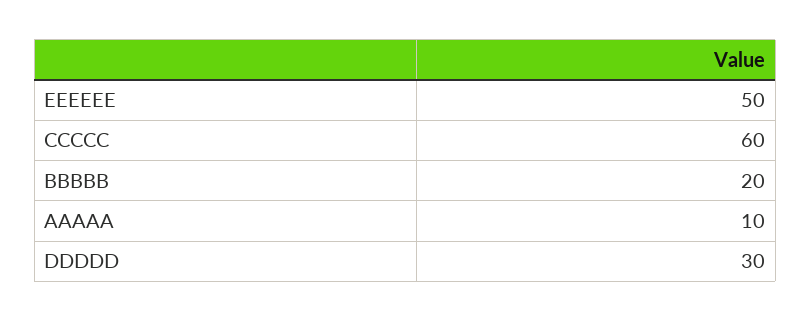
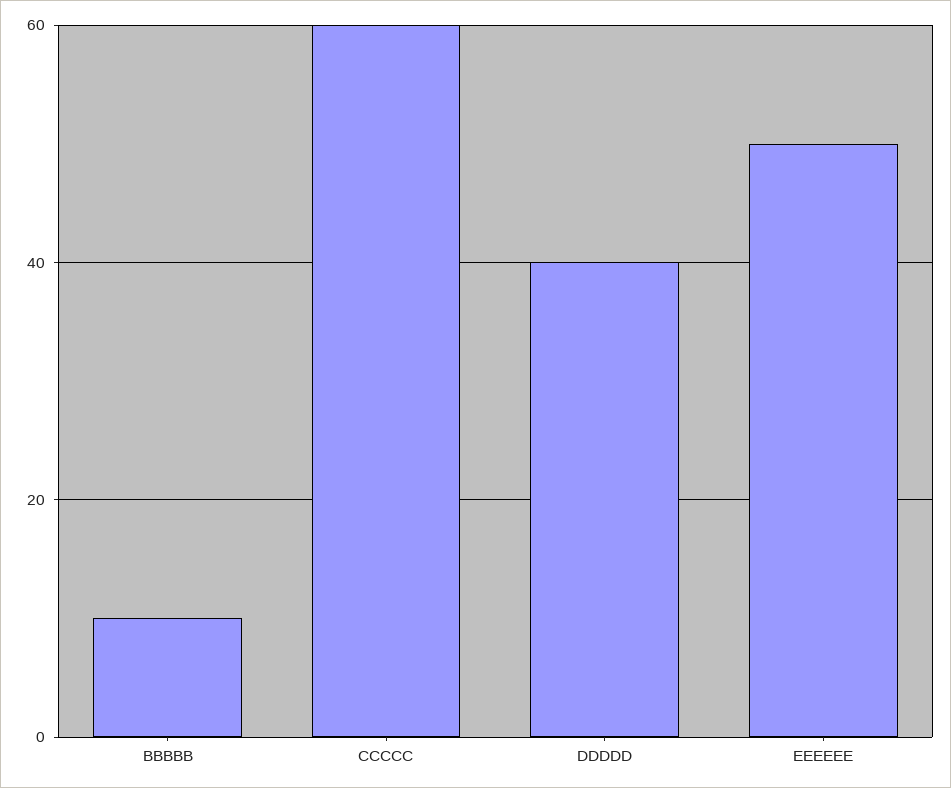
BBBBB: 20 -> 10
AAAAA: 10 -> none
DDDDD: 30 -> 40

